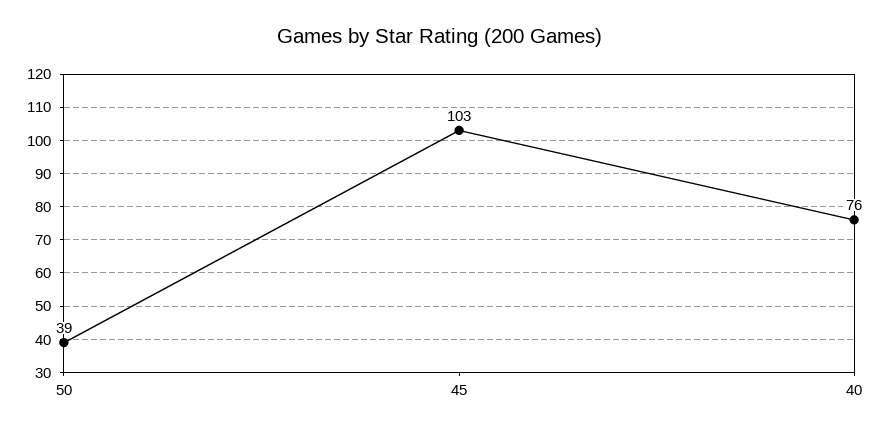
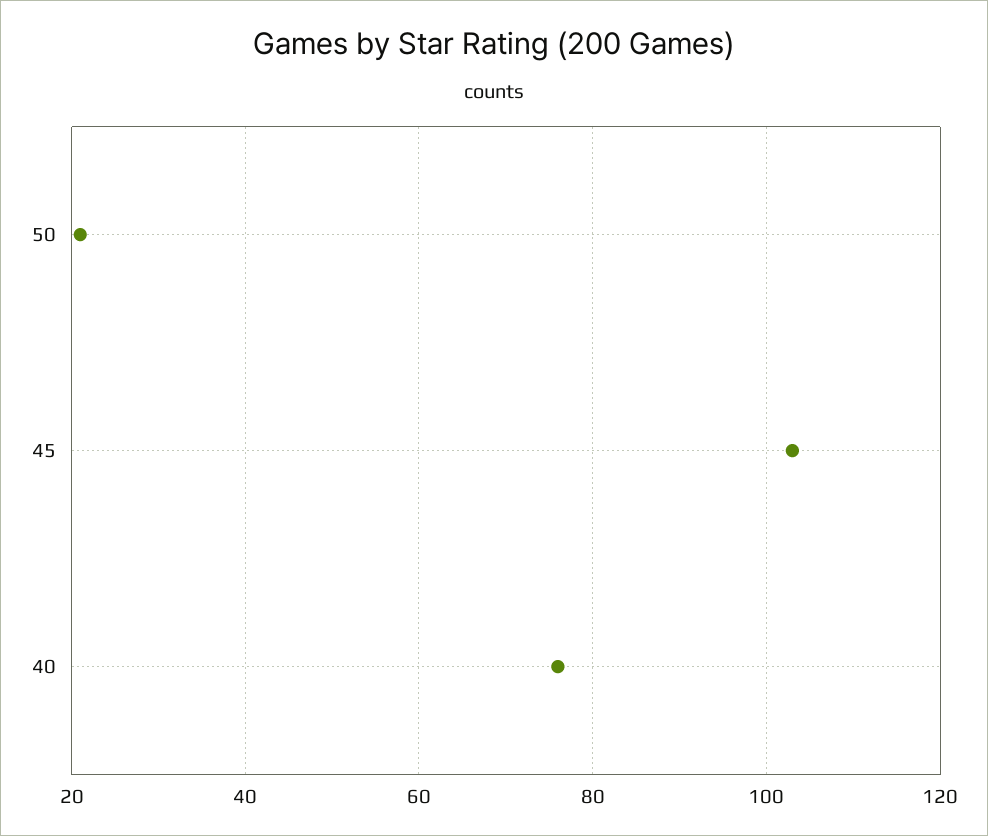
50: 39 -> 20

